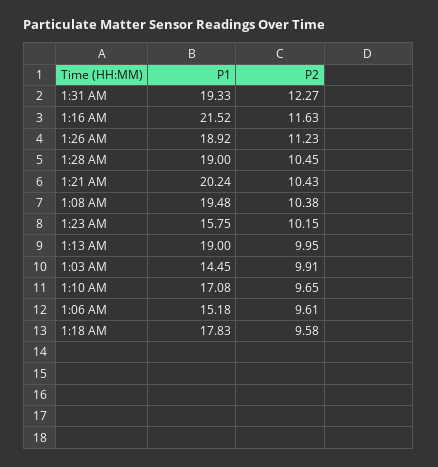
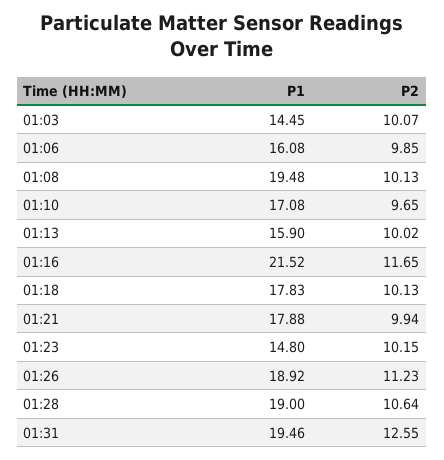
P1, 1:31 AM: 19.33 -> 19.46
P2, 1:31 AM: 12.27 -> 12.55
P2, 1:16 AM: 11.63 -> 11.65
P2, 1:28 AM: 10.45 -> 10.64
P1, 1:21 AM: 20.24 -> 17.88
P2, 1:21 AM: 10.43 -> 9.94
P2, 1:08 AM: 10.38 -> 10.13
P1, 1:23 AM: 15.75 -> 14.8
P1, 1:13 AM: 19 -> 15.9
P2, 1:13 AM: 9.95 -> 10.02
P2, 1:03 AM: 9.91 -> 10.07
P1, 1:06 AM: 15.18 -> 16.08
P2, 1:06 AM: 9.61 -> 9.85
P2, 1:18 AM: 9.58 -> 10.13

